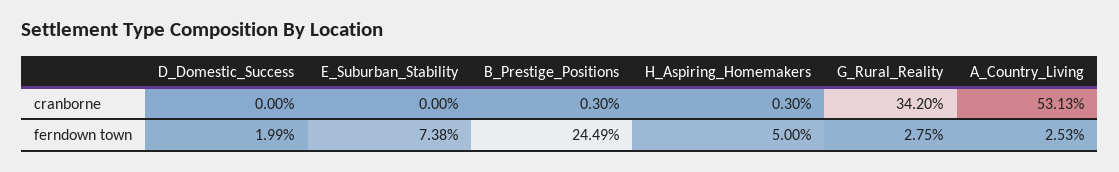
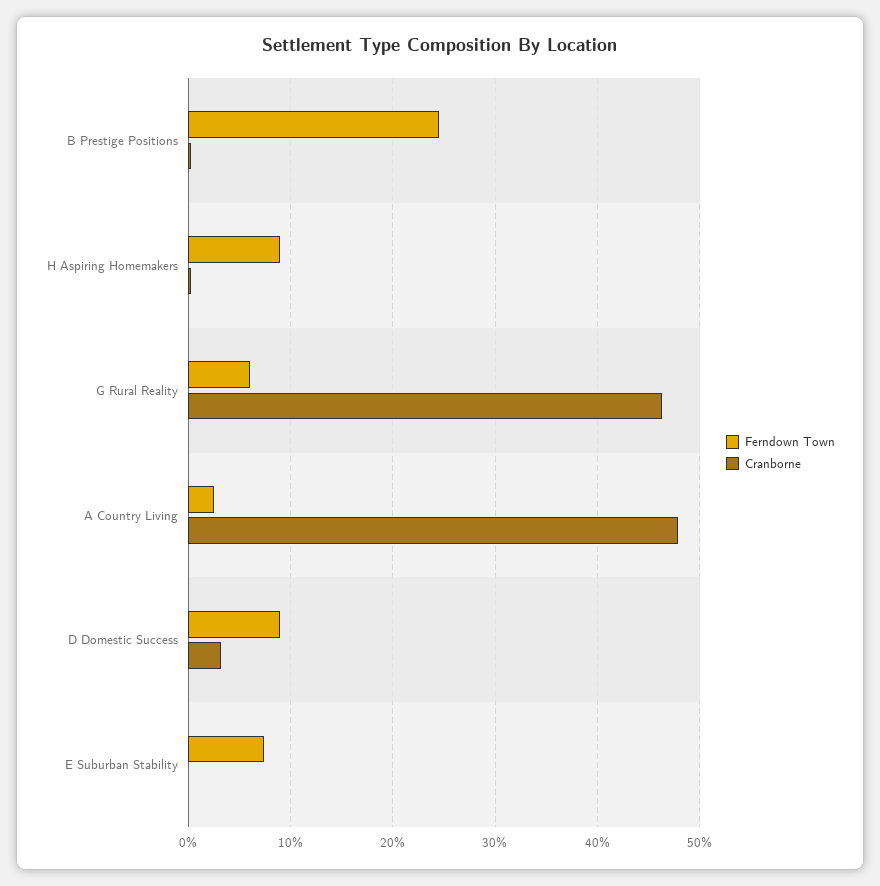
cranborne, D_Domestic_Success: 0 -> 3
cranborne, G_Rural_Reality: 34.2 -> 46
cranborne, A_Country_Living: 53.13 -> 48
ferndown town, D_Domestic_Success: 1.99 -> 9
ferndown town, H_Aspiring_Homemakers: 5 -> 9
ferndown town, G_Rural_Reality: 2.75 -> 6

